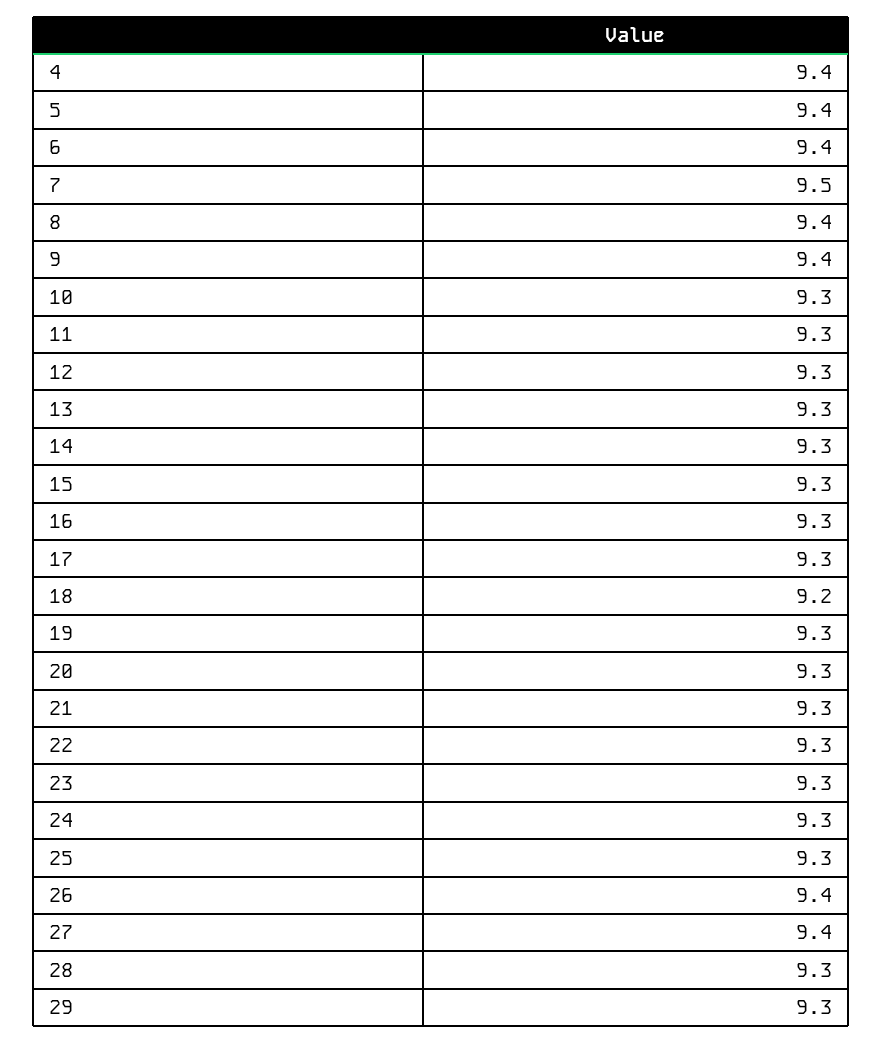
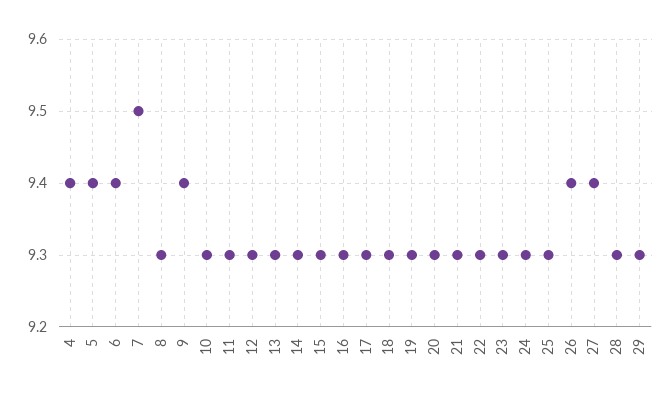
8: 9.4 -> 9.3
18: 9.2 -> 9.3

